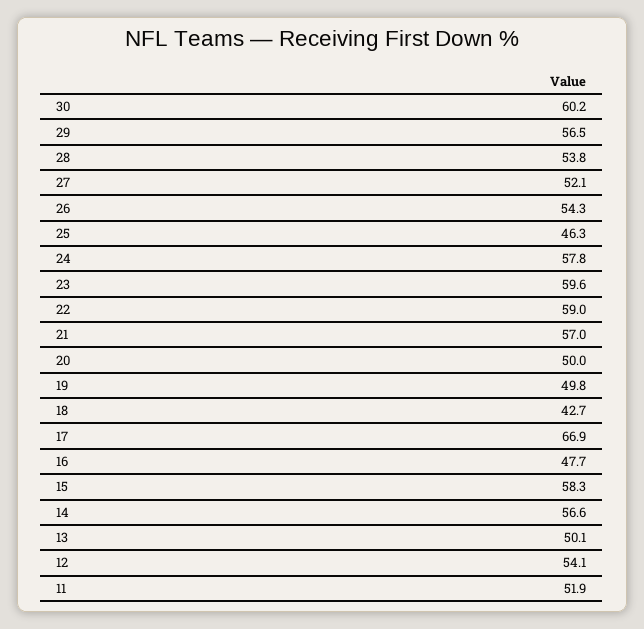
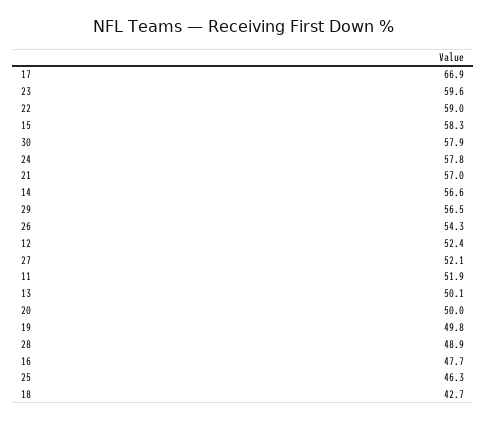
30: 60.2 -> 57.9
28: 53.8 -> 48.9
12: 54.1 -> 52.4

